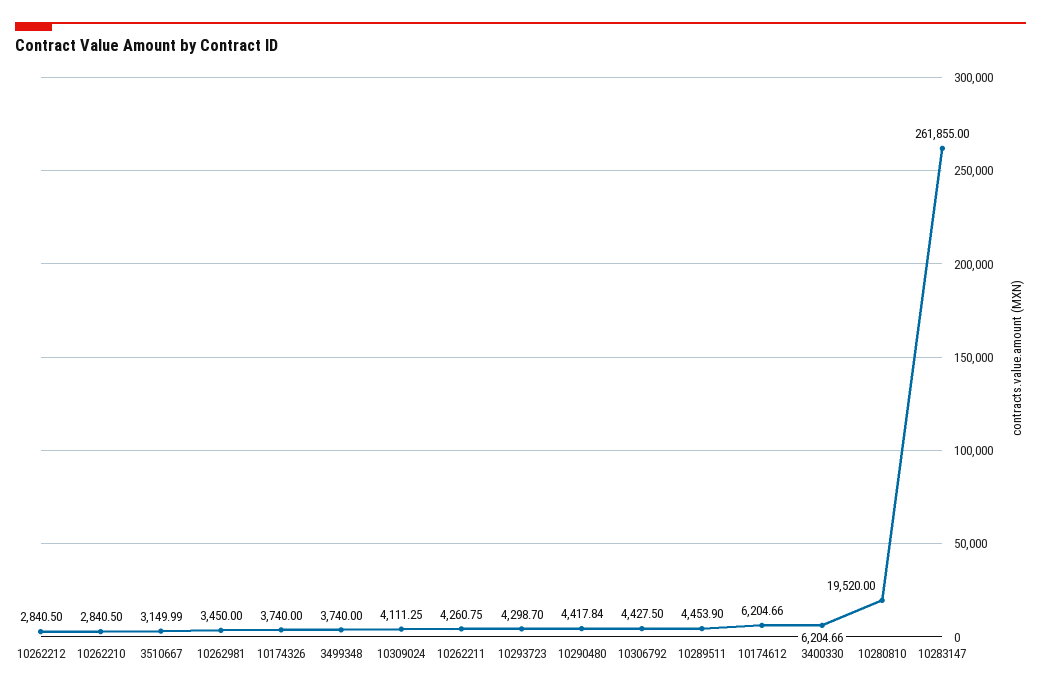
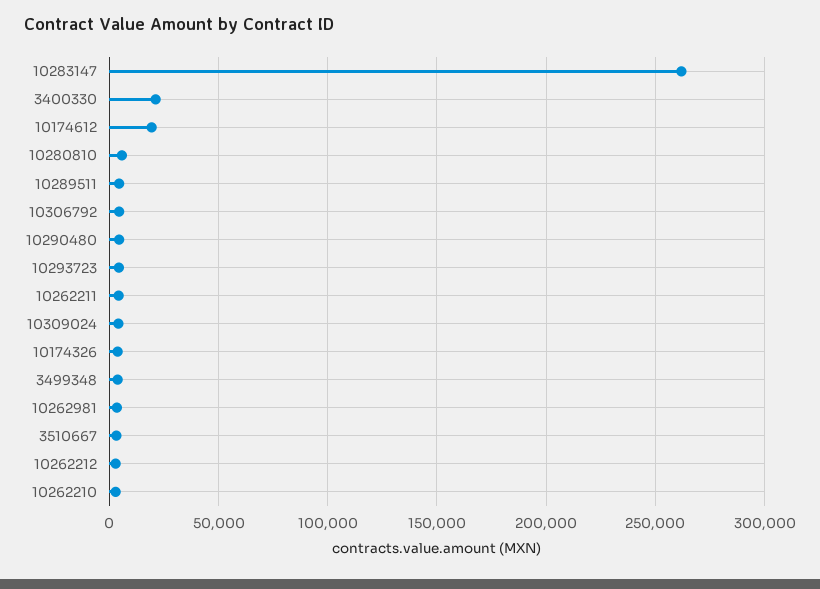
10174612: 6204.66 -> 20000
3400330: 6204.66 -> 20000
10280810: 19520 -> 5000

